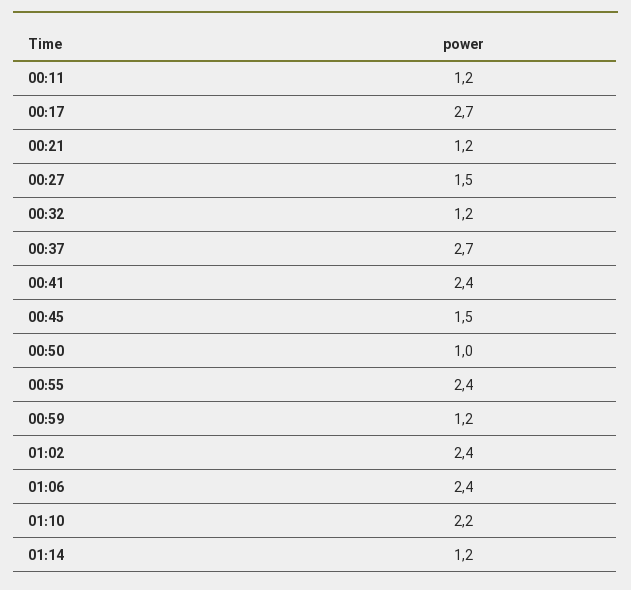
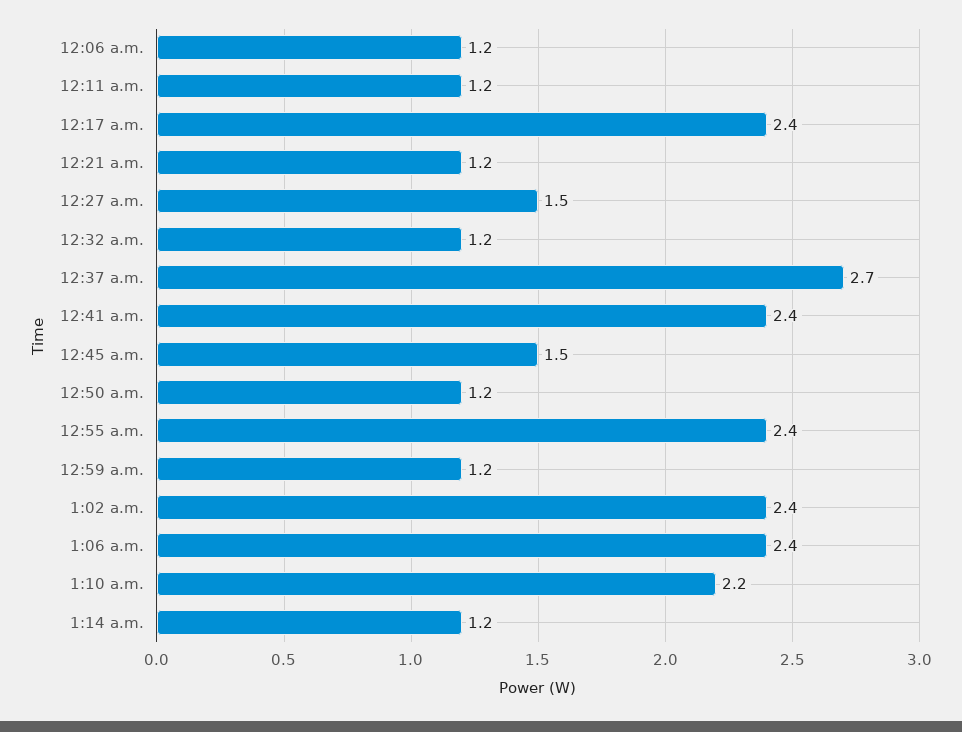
00:17: 2.7 -> 2.4
00:50: 1 -> 1.2
12:06 a.m.: none -> 1.2

